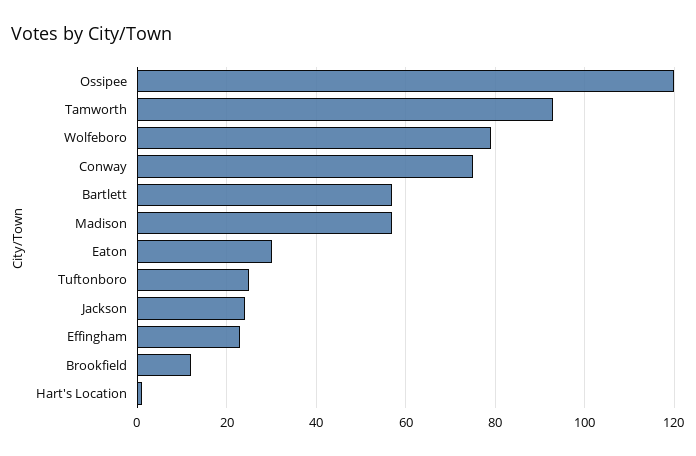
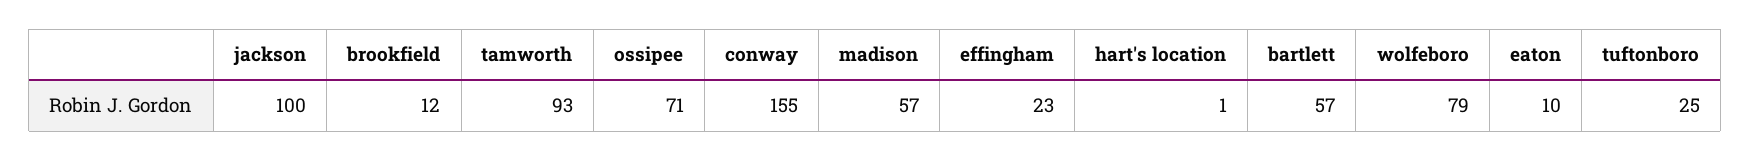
Ossipee: 120 -> 71
Conway: 75 -> 155
Eaton: 30 -> 10
Jackson: 25 -> 100

